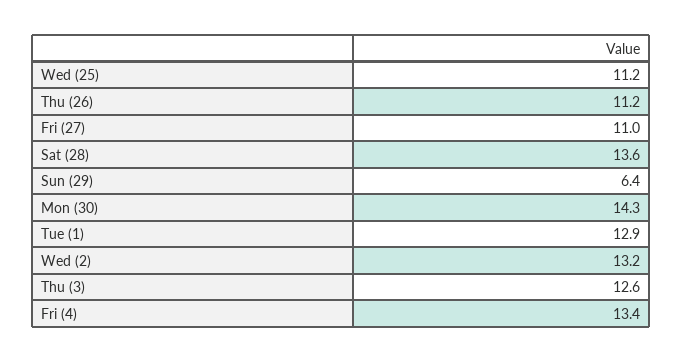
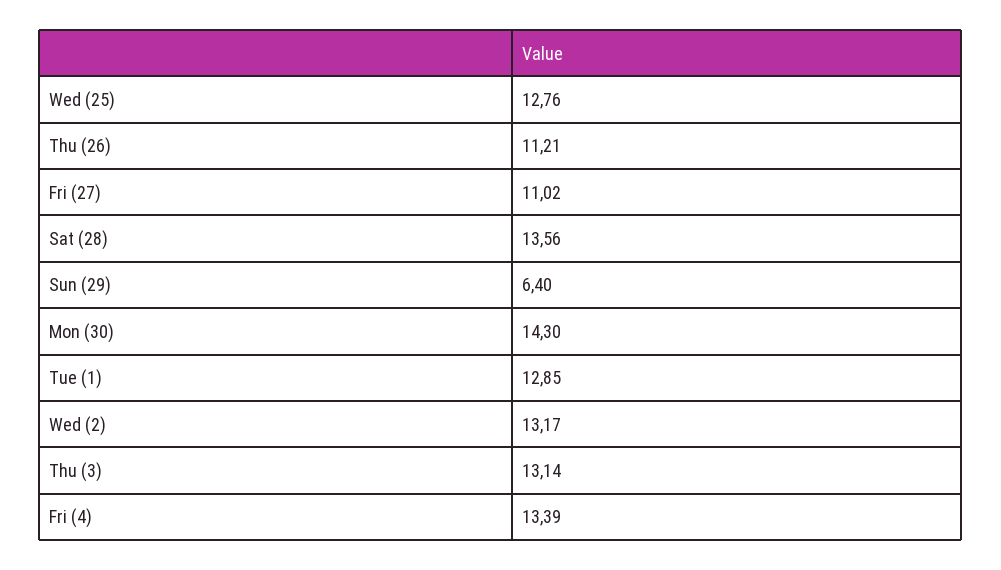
Wed (25): 11.2 -> 12.76
Thu (3): 12.6 -> 13.14

